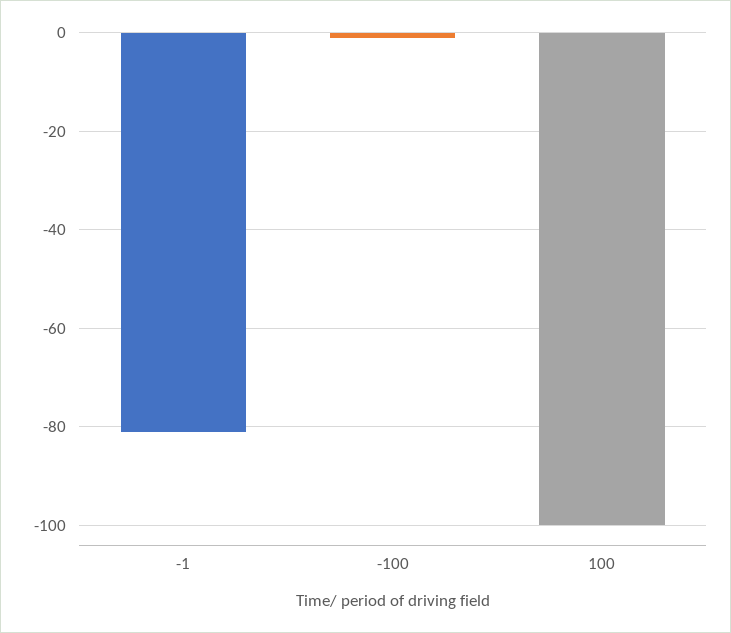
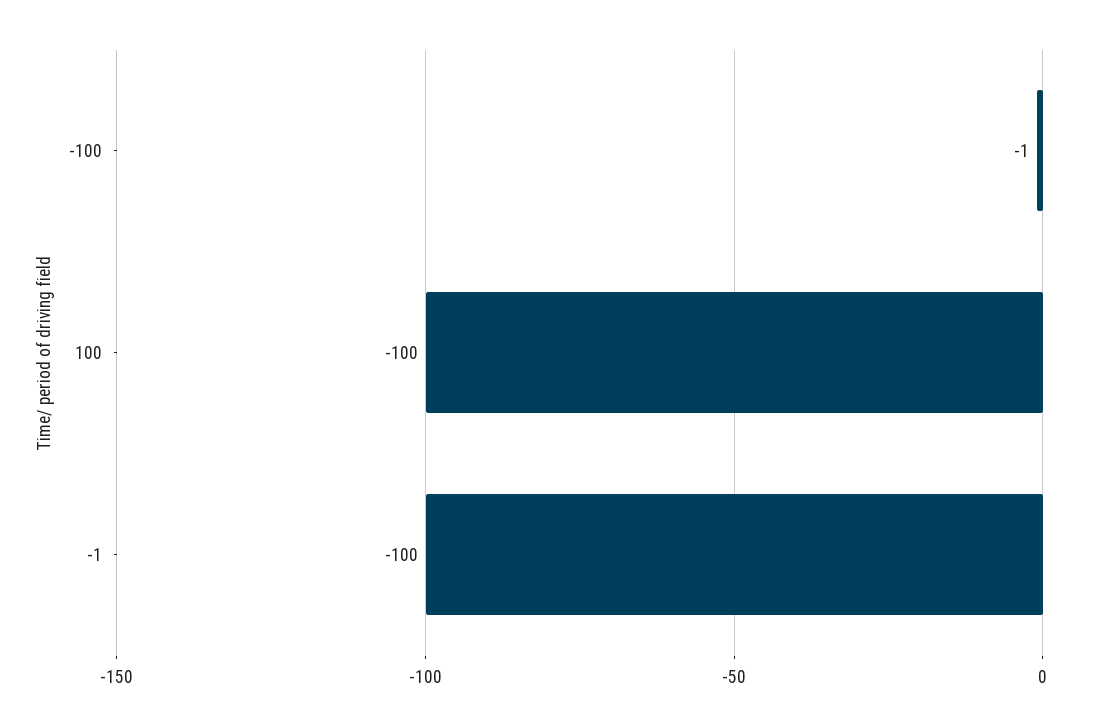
-1: -80 -> -100

